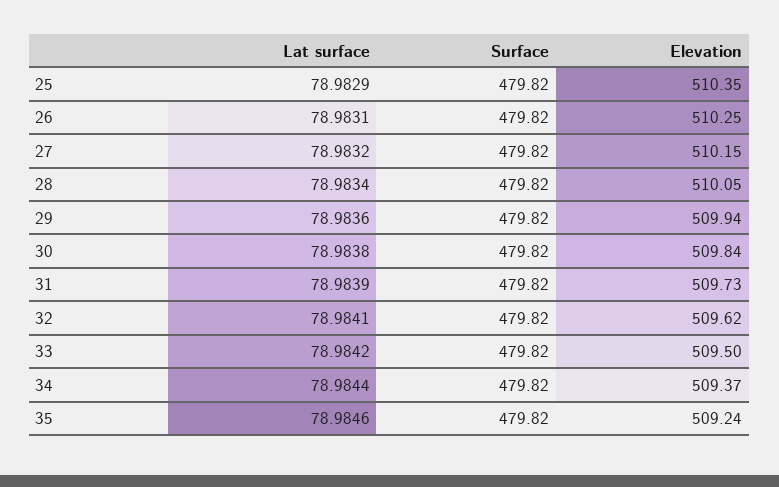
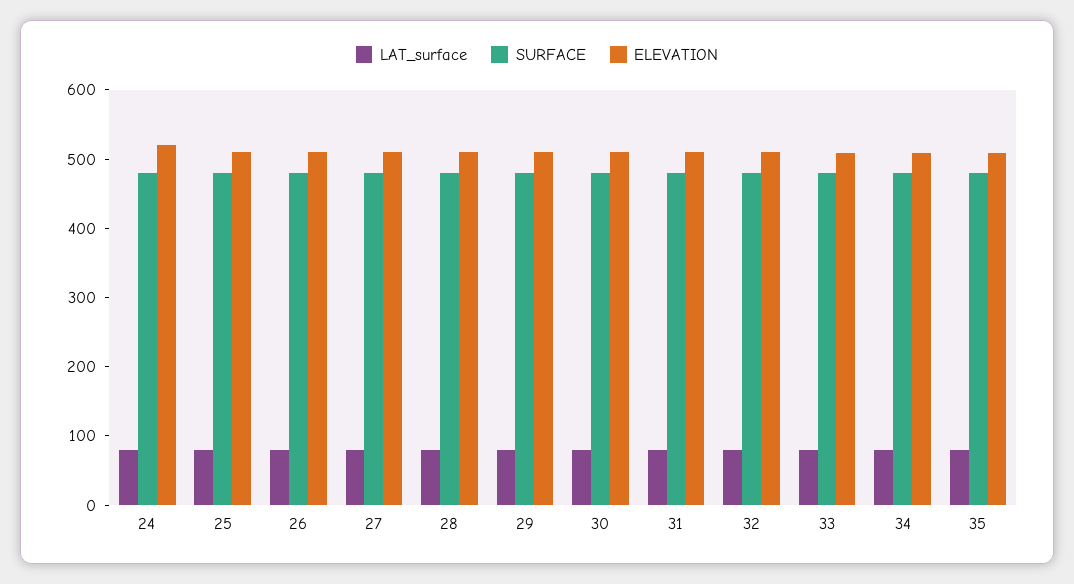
Lat surface, 24: none -> 80
Surface, 24: none -> 480
Elevation, 24: none -> 520

